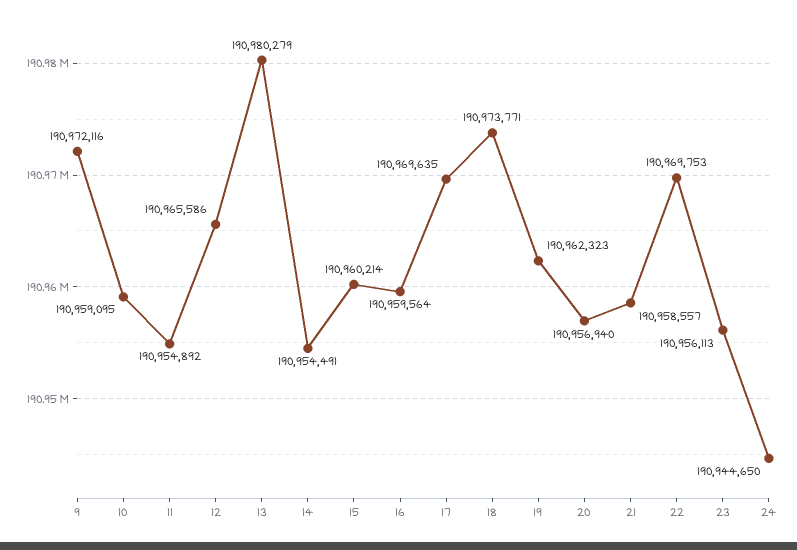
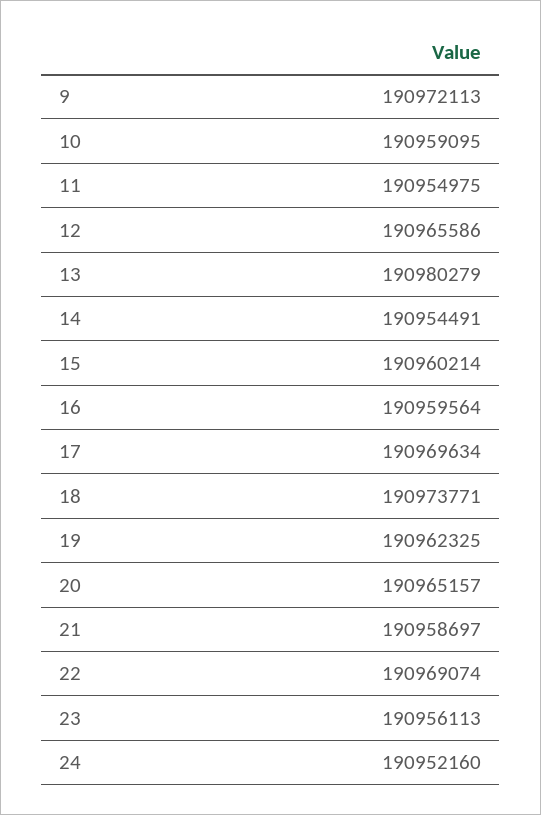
9: 190972116 -> 190972113
11: 190954892 -> 190954975
17: 190969635 -> 190969634
19: 190962323 -> 190962325
20: 190956940 -> 190965157
21: 190958557 -> 190958697
22: 190969753 -> 190969074
24: 190944650 -> 190952160

